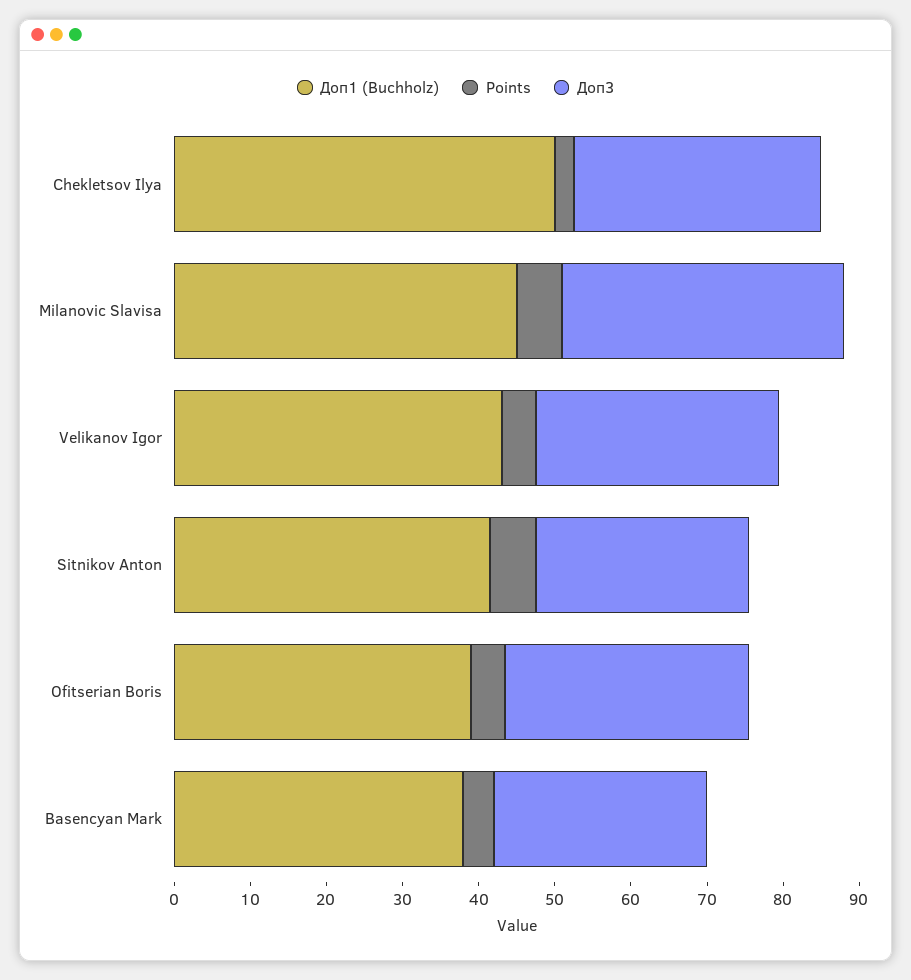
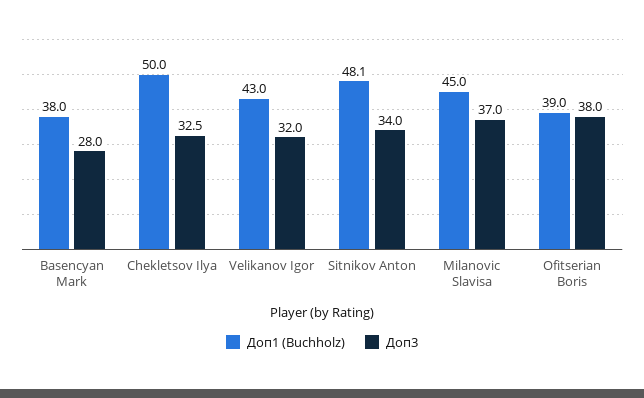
Points, Chekletsov Ilya: 2 -> none
Points, Milanovic Slavisa: 6 -> none
Points, Velikanov Igor: 4 -> none
Доп1 (Buchholz), Sitnikov Anton: 42 -> 48.1
Points, Sitnikov Anton: 6 -> none
Доп3, Sitnikov Anton: 28 -> 34
Points, Ofitserian Boris: 4 -> none
Доп3, Ofitserian Boris: 32 -> 38
Points, Basencyan Mark: 4 -> none

